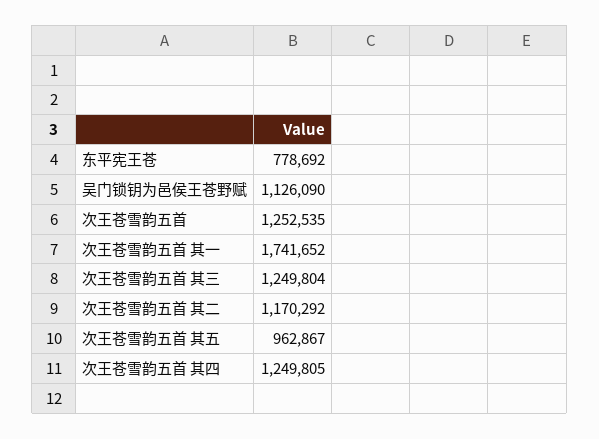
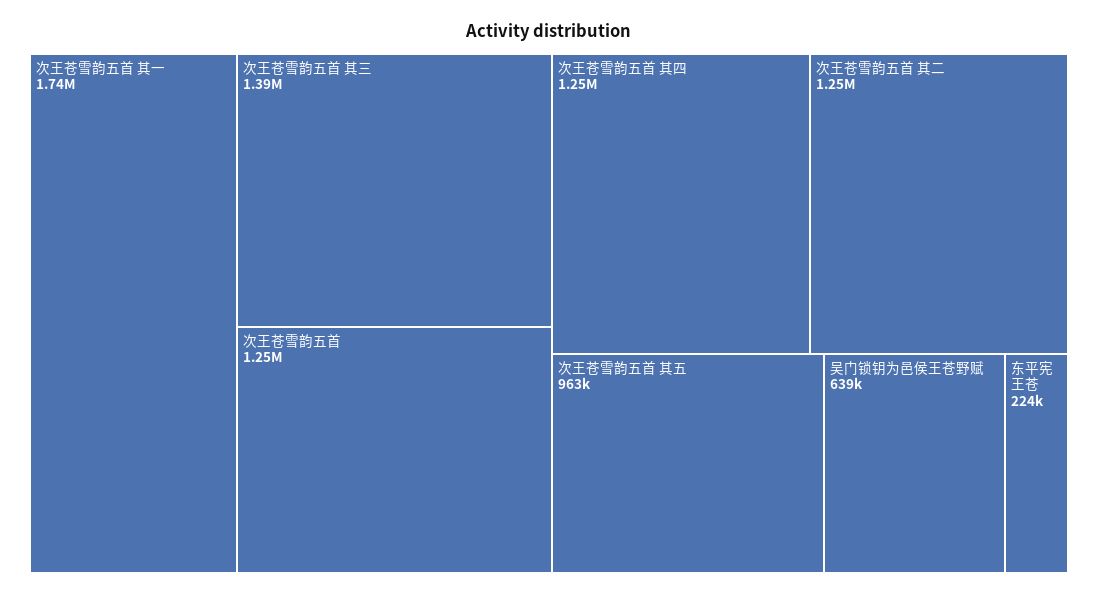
东平宪王苍: 778692 -> 224000
吴门锁钥为邑侯王苍野赋: 1126090 -> 639000
次王苍雪韵五首 其三: 1249804 -> 1390000
次王苍雪韵五首 其二: 1170292 -> 1250000

